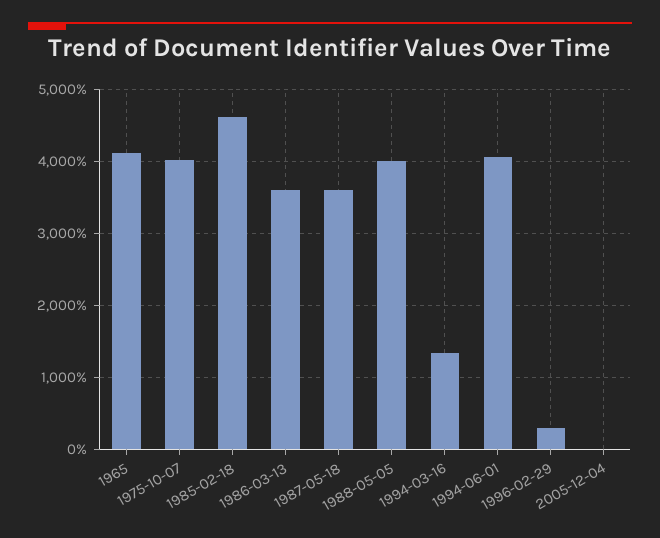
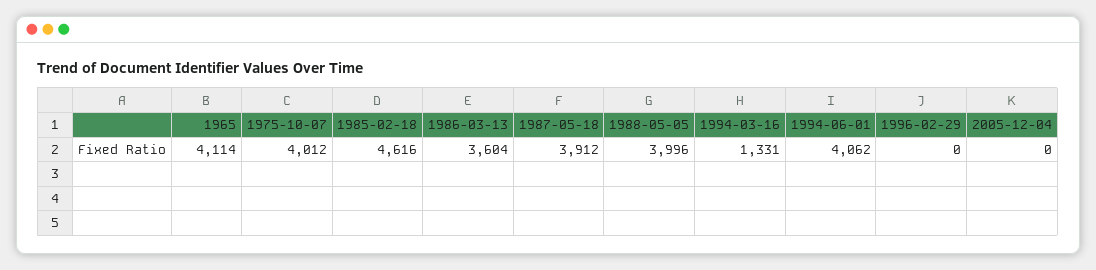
1987-05-18: 3600 -> 3912
1996-02-29: 300 -> 0

